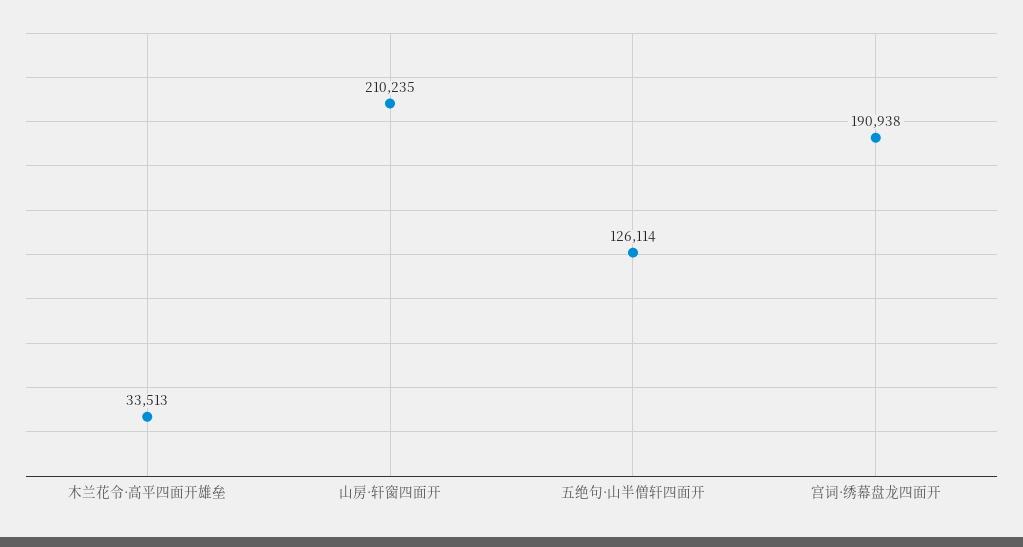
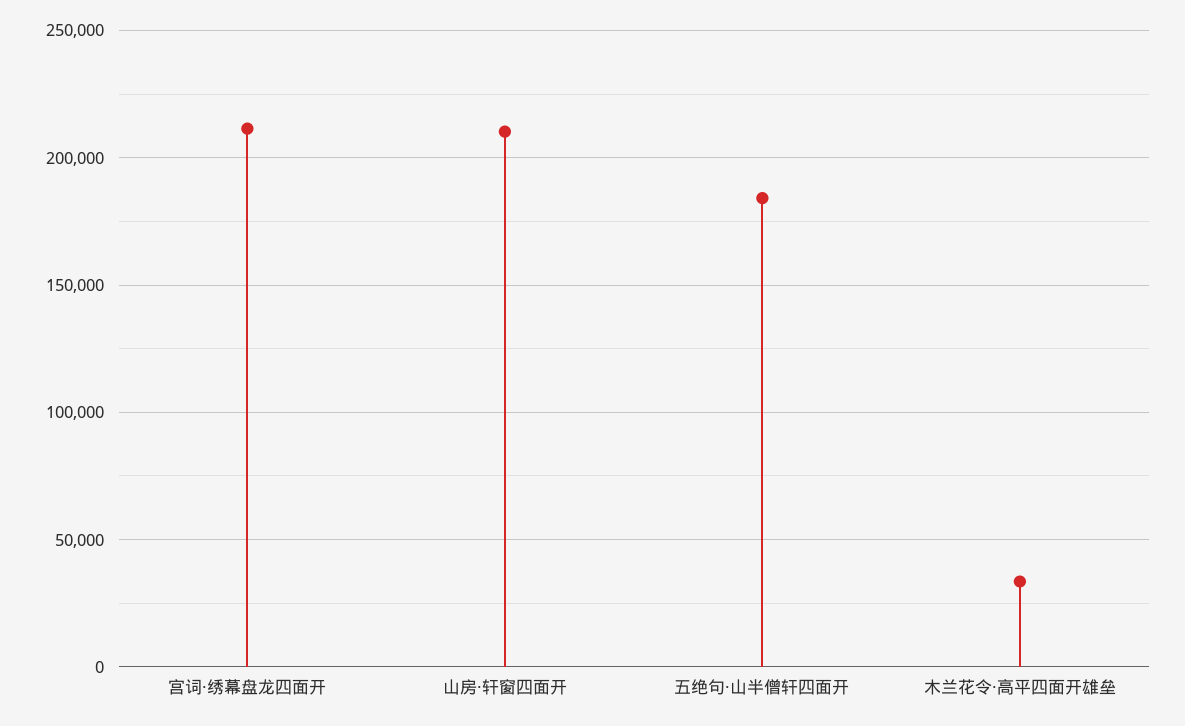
五绝句·山半僧轩四面开: 126114 -> 185000
宫词·绣幕盘龙四面开: 190938 -> 210000

